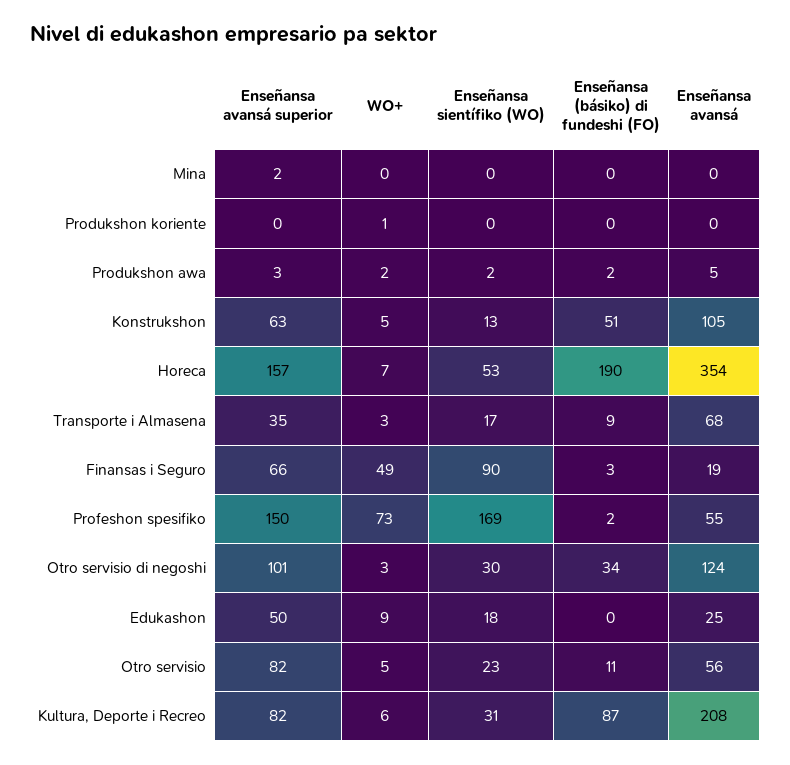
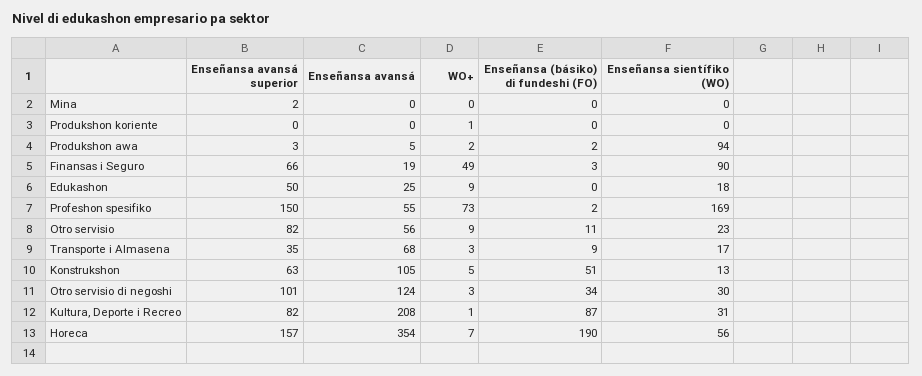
Enseñansa sientífiko (WO), Produkshon awa: 2 -> 94
Enseñansa sientífiko (WO), Horeca: 53 -> 56
WO+, Otro servisio: 5 -> 9
WO+, Kultura, Deporte i Recreo: 6 -> 1

